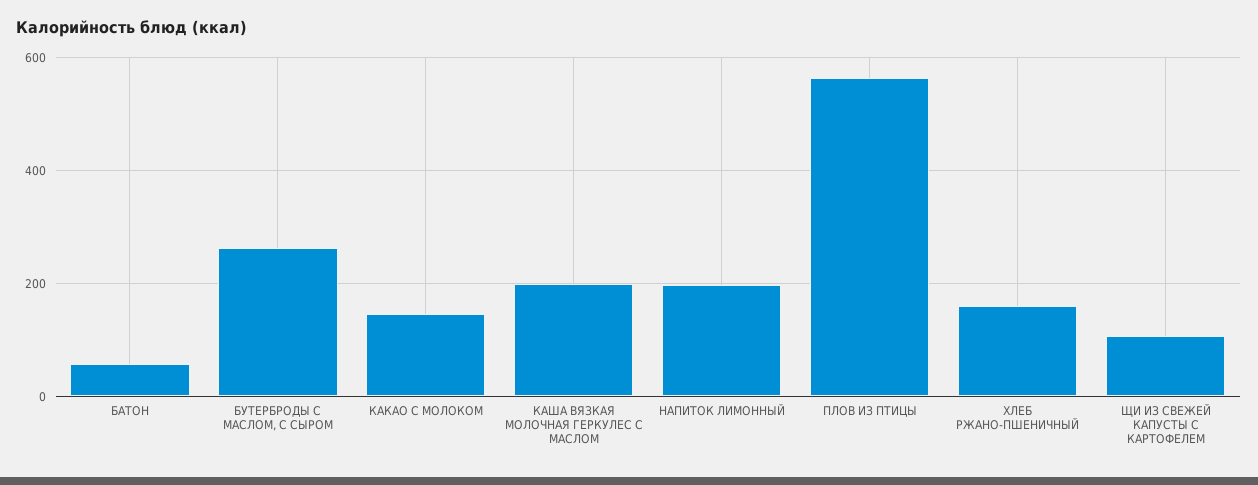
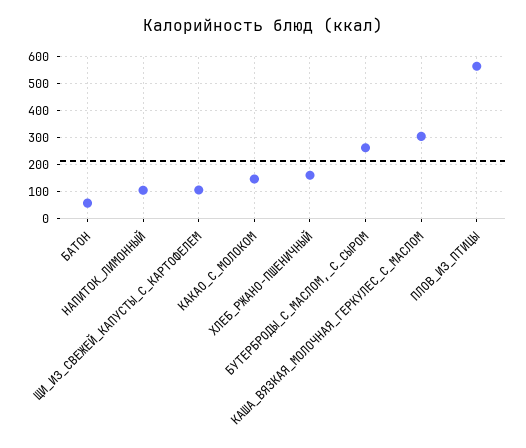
КАША ВЯЗКАЯ МОЛОЧНАЯ ГЕРКУЛЕС С МАСЛОМ: 200 -> 300
НАПИТОК ЛИМОННЫЙ: 200 -> 100

